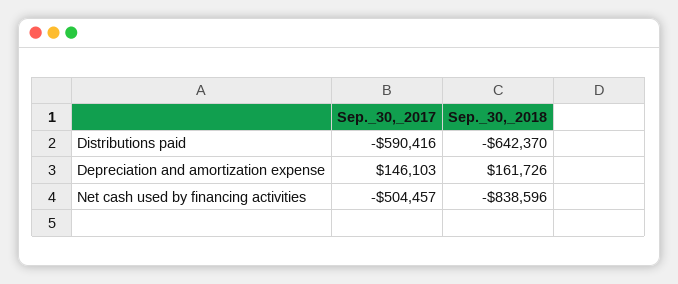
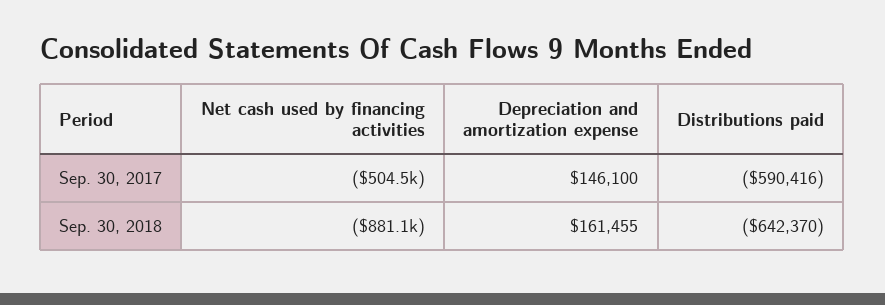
Sep._30,_2017, Depreciation and amortization expense: 146103 -> 146100
Sep._30,_2018, Depreciation and amortization expense: 161726 -> 161455
Sep._30,_2018, Net cash used by financing activities: -838596 -> -881100

